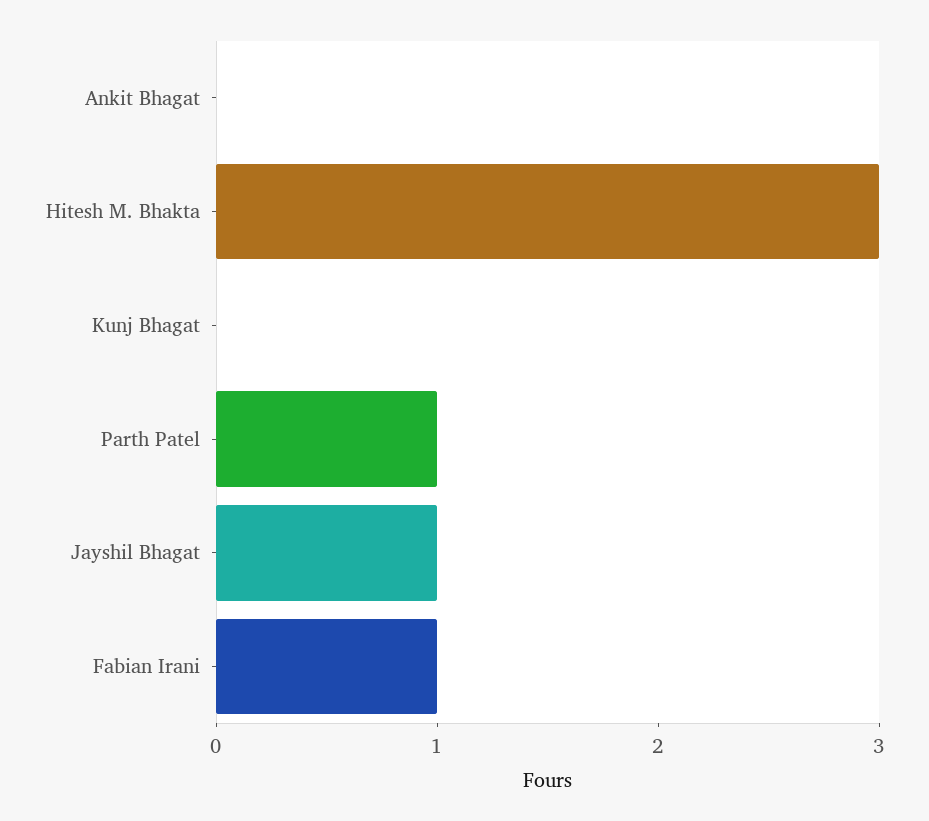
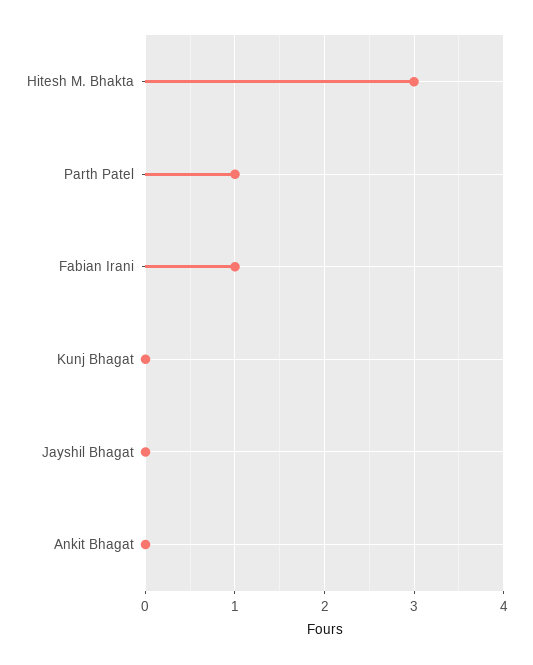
Jayshil Bhagat: 1 -> 0

